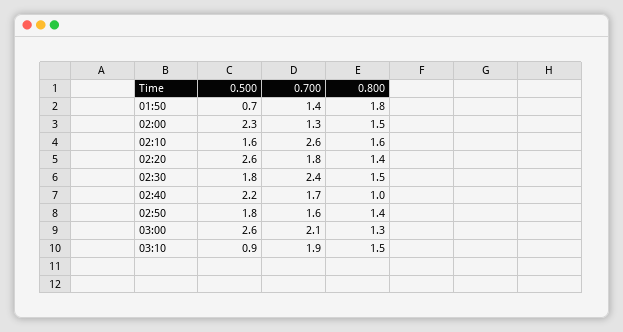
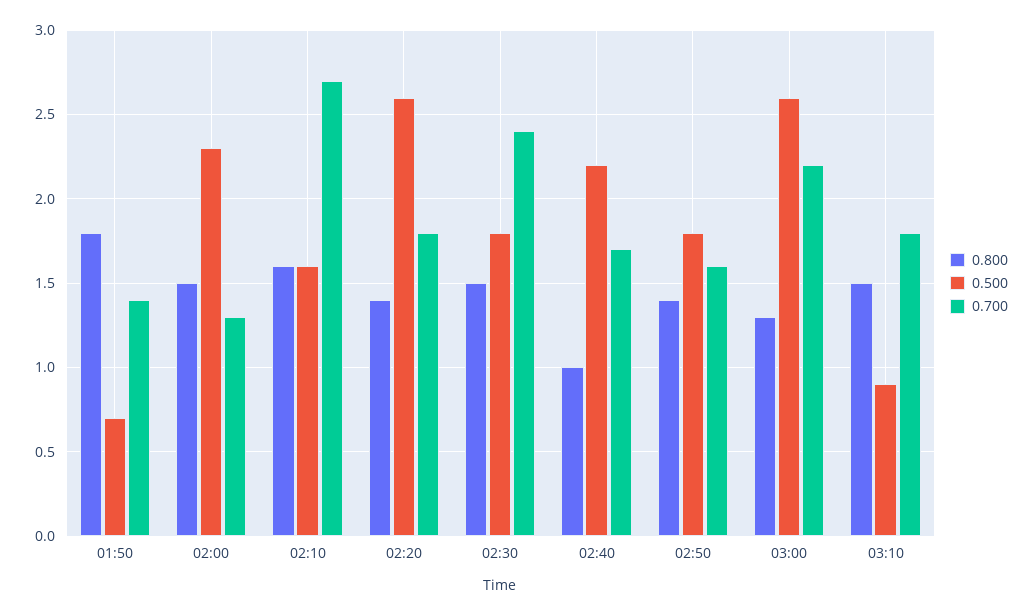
0.700, 02:10: 2.6 -> 2.7
0.700, 03:00: 2.1 -> 2.2
0.700, 03:10: 1.9 -> 1.8

